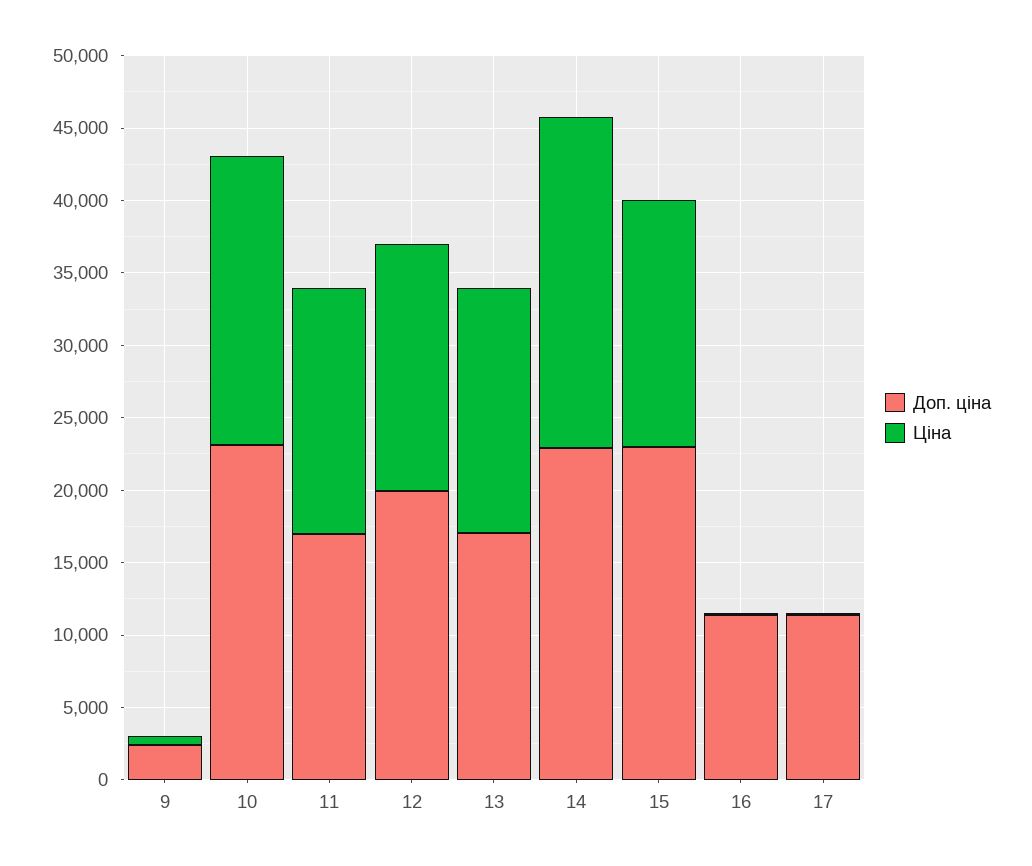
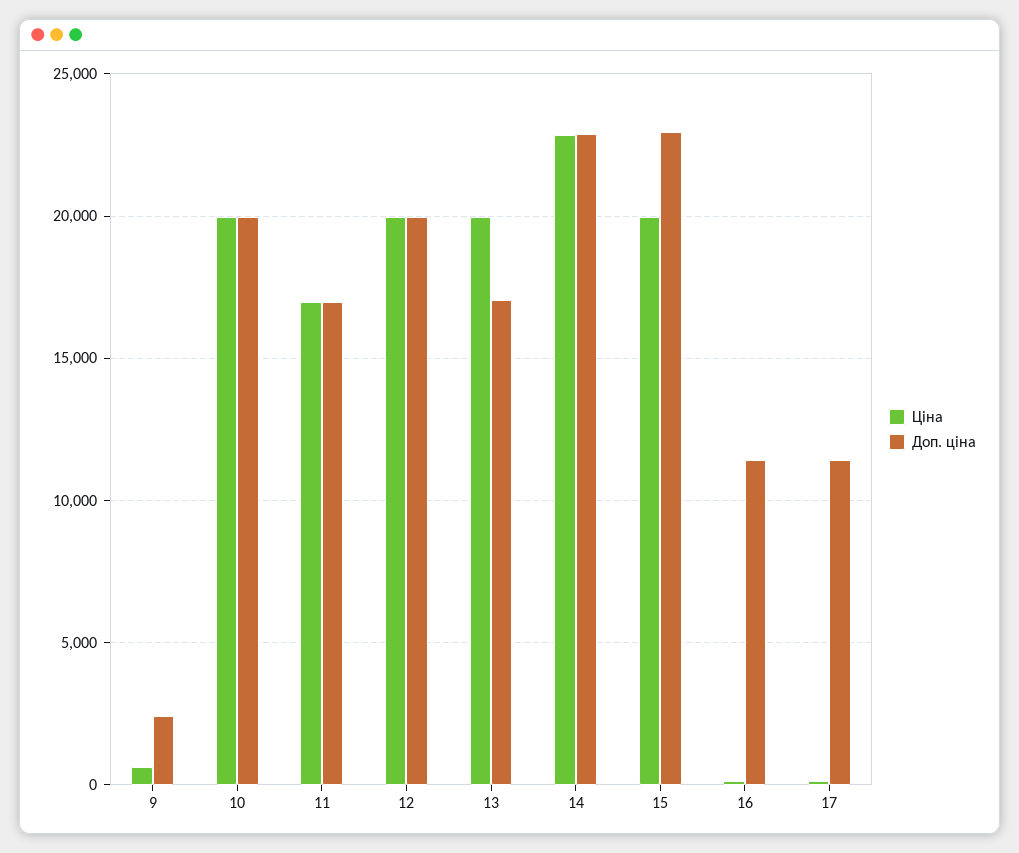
Доп. ціна, 10: 23000 -> 20000
Ціна, 12: 17000 -> 20000
Ціна, 13: 17000 -> 20000
Ціна, 15: 17000 -> 20000

